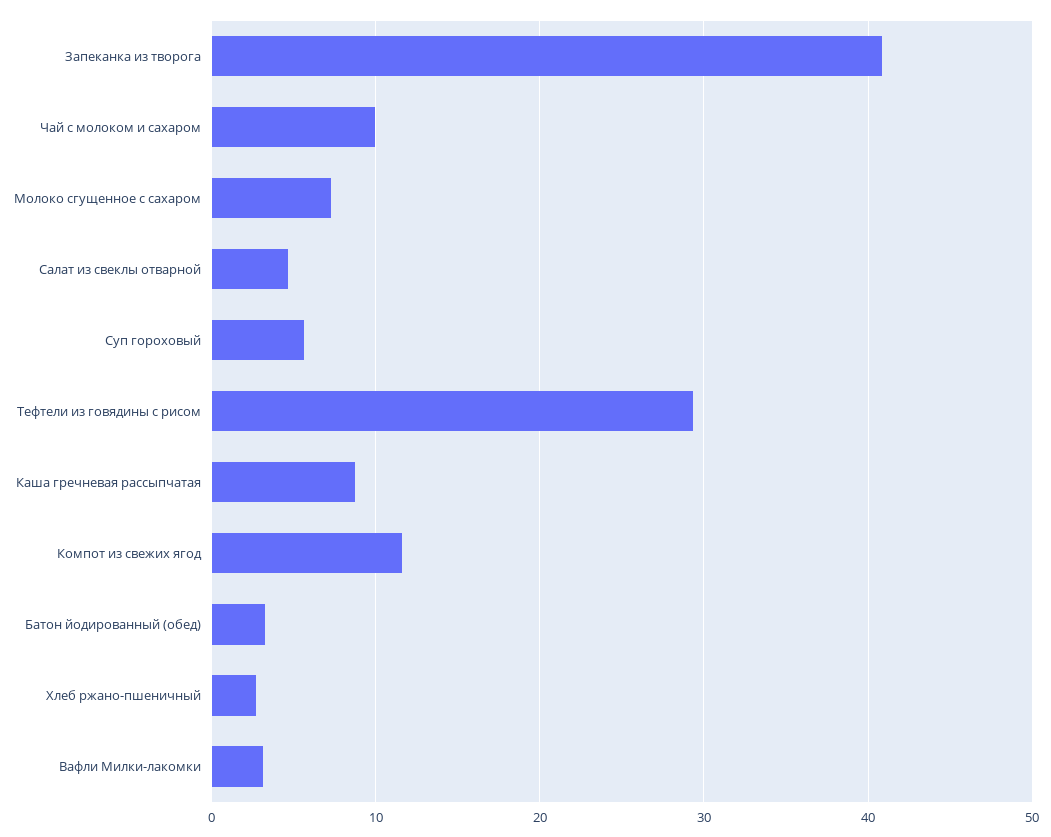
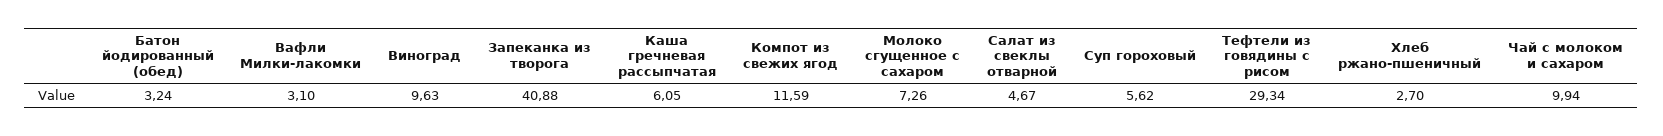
Каша гречневая рассыпчатая: 9 -> 6.05
Виноград: none -> 9.63

